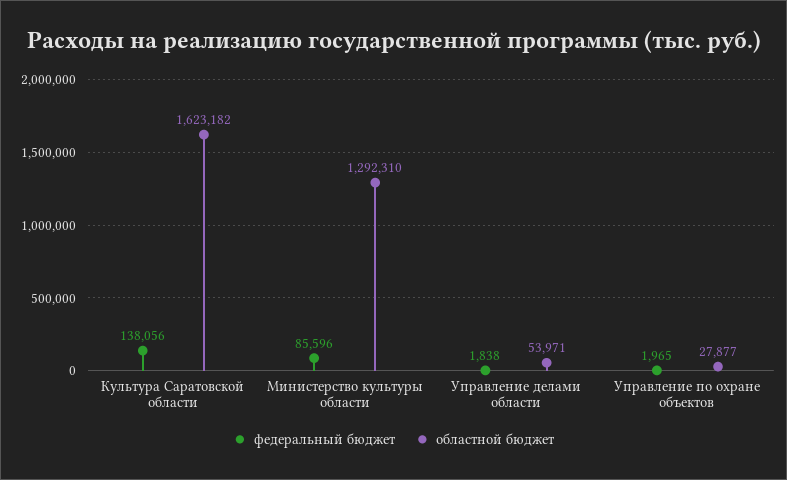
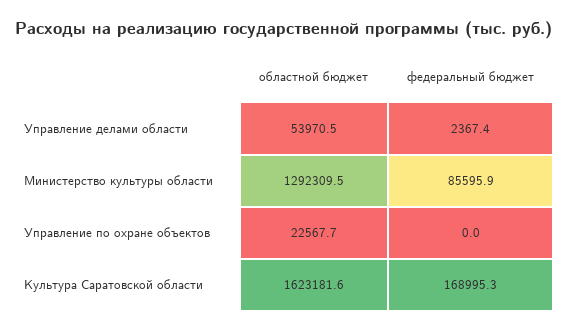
федеральный бюджет, Культура Саратовской области: 138056 -> 168995.3
федеральный бюджет, Управление делами области: 1838 -> 2367.4
федеральный бюджет, Управление по охране объектов: 1965 -> 0
областной бюджет, Управление по охране объектов: 27877 -> 22567.7

